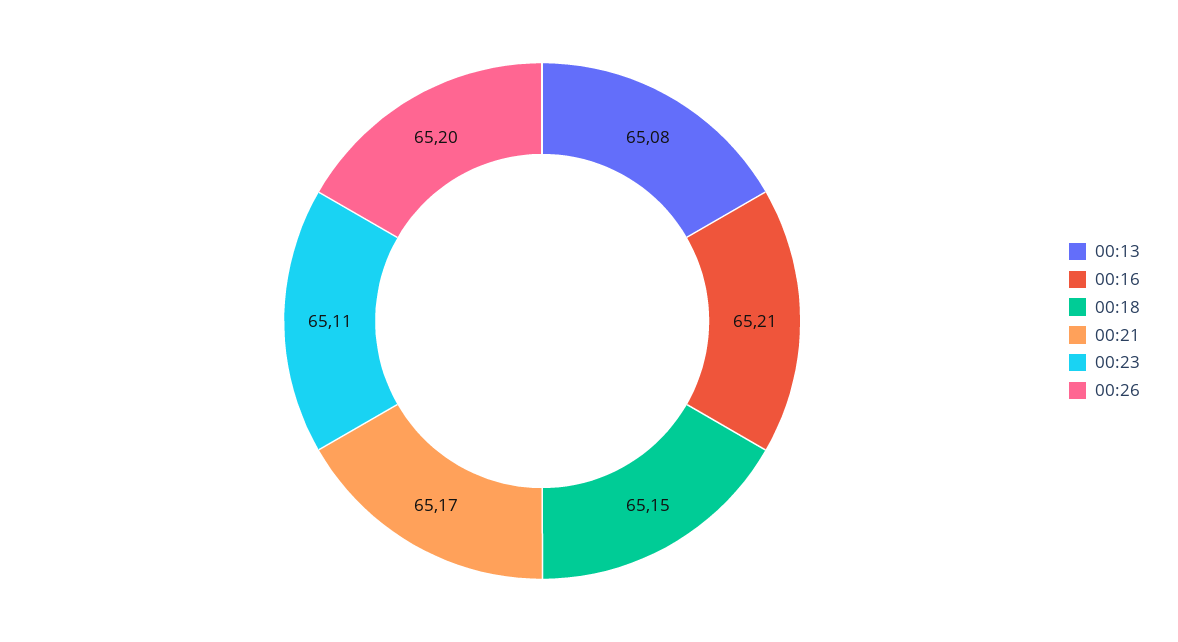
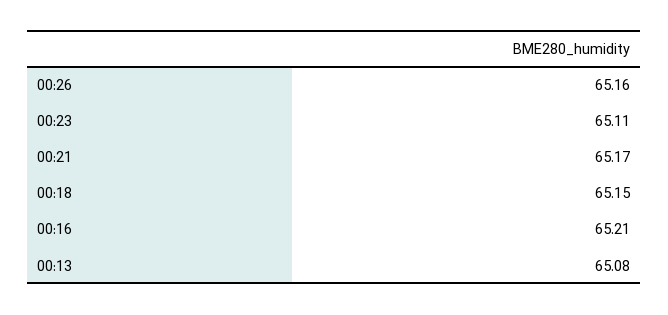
00:26: 65.2 -> 65.16

